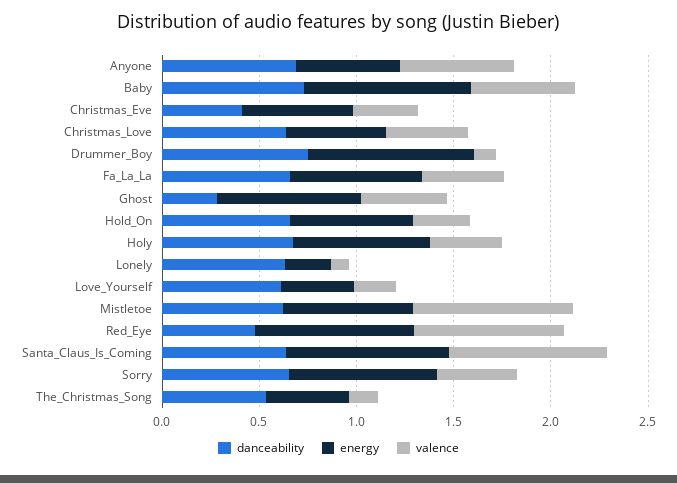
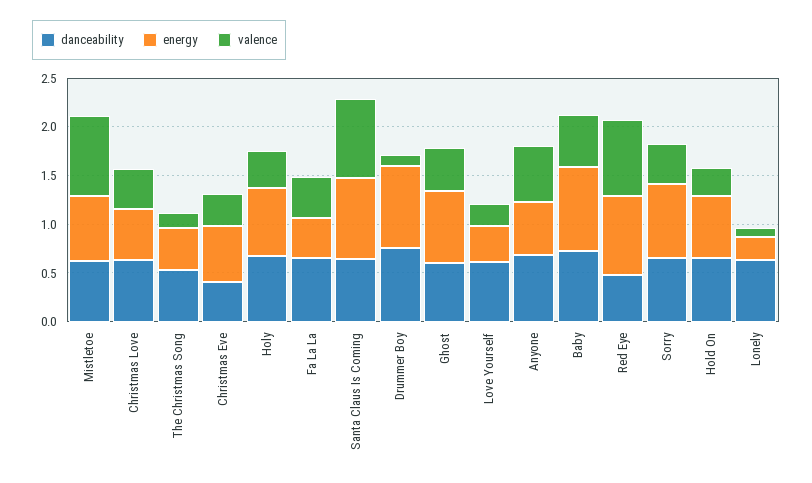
energy, Fa_La_La: 0.7 -> 0.4
danceability, Ghost: 0.3 -> 0.6

